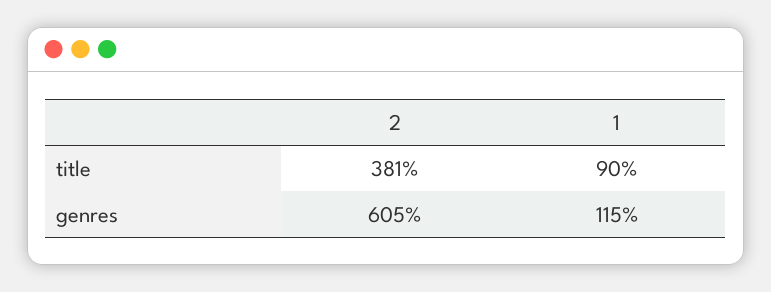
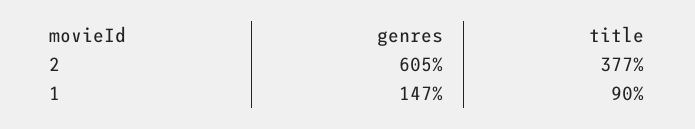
2, title: 381 -> 377
1, genres: 115 -> 147

